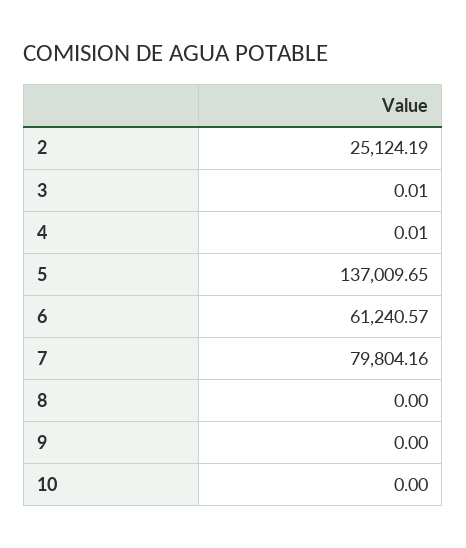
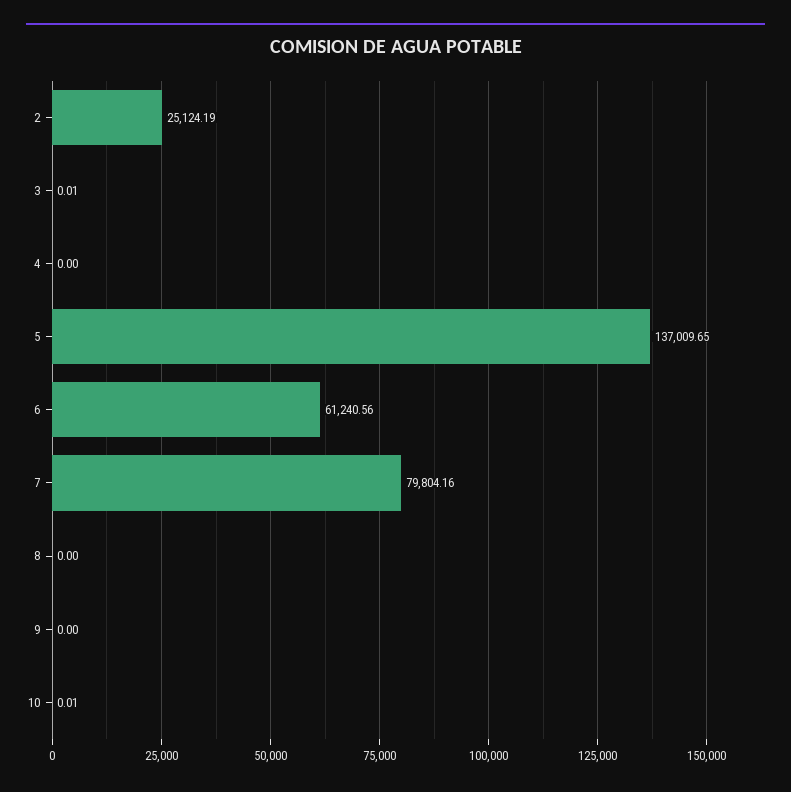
4: 0.01 -> 0
6: 61240.57 -> 61240.56
10: 0 -> 0.01

